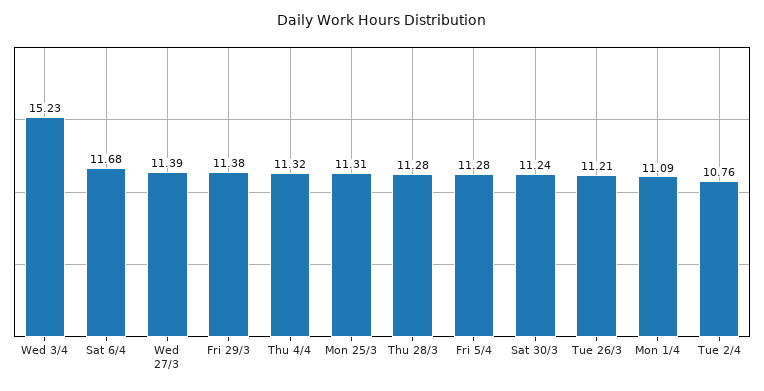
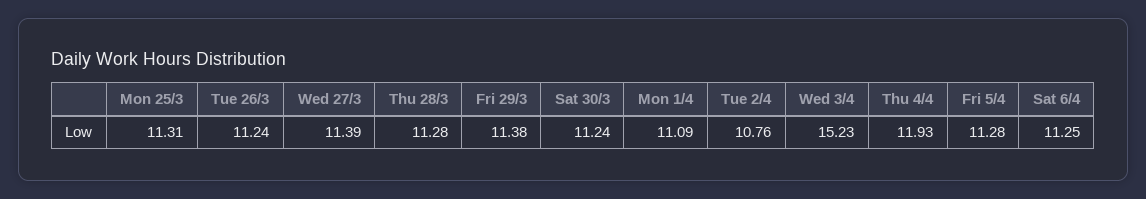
Sat 6/4: 11.68 -> 11.25
Thu 4/4: 11.32 -> 11.93
Tue 26/3: 11.21 -> 11.24

